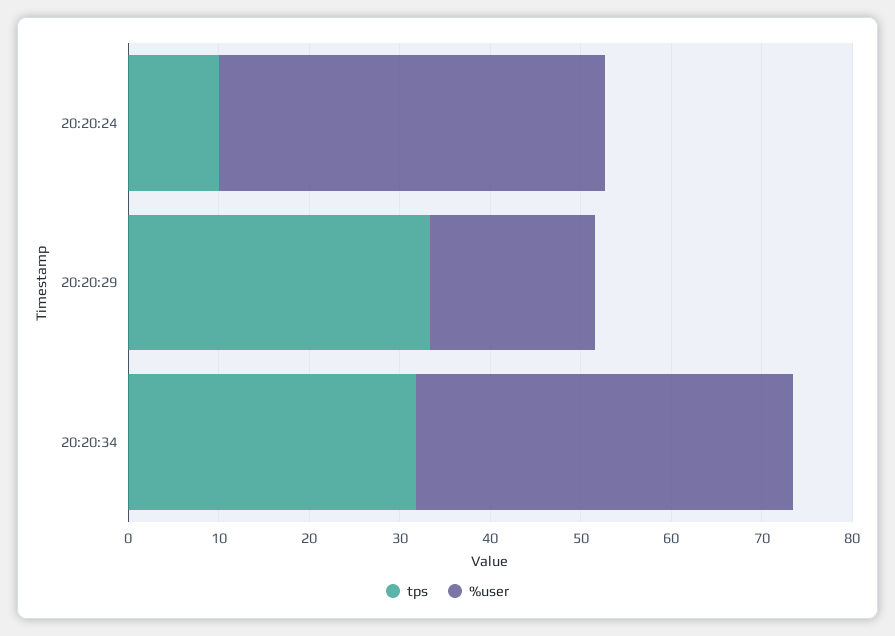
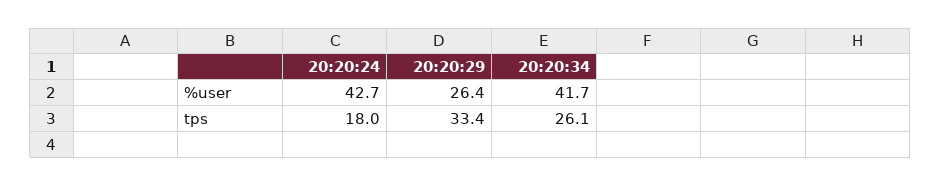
tps, 20:20:24: 10 -> 18
%user, 20:20:29: 18 -> 26.4
tps, 20:20:34: 32 -> 26.1

